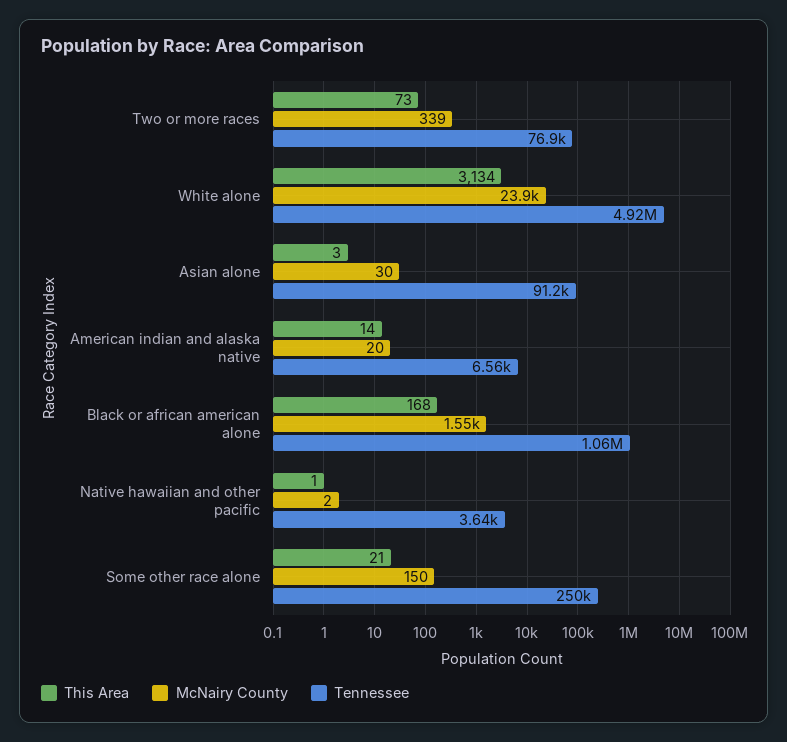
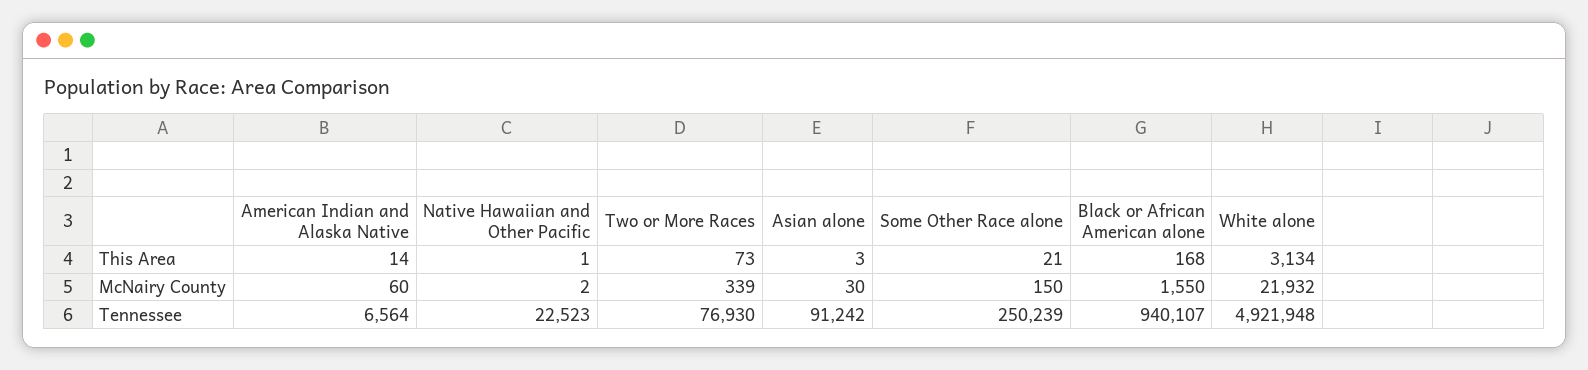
McNairy County, White alone: 23900 -> 21932
McNairy County, American indian and alaska native: 20 -> 60
Tennessee, Black or african american alone: 1060000 -> 940107
Tennessee, Native hawaiian and other pacific: 3640 -> 22523

